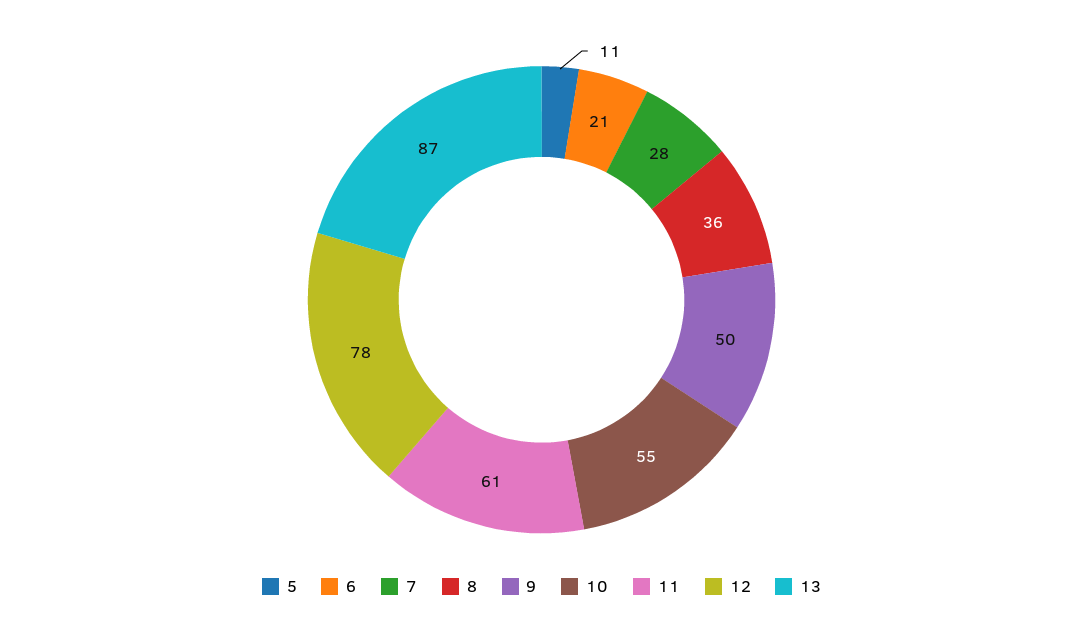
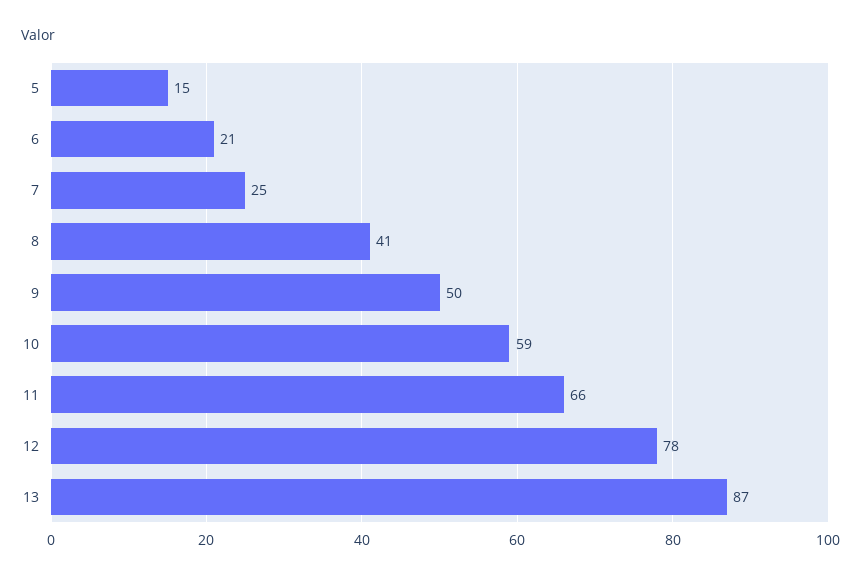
5: 11 -> 15
7: 28 -> 25
8: 36 -> 41
10: 55 -> 59
11: 61 -> 66

